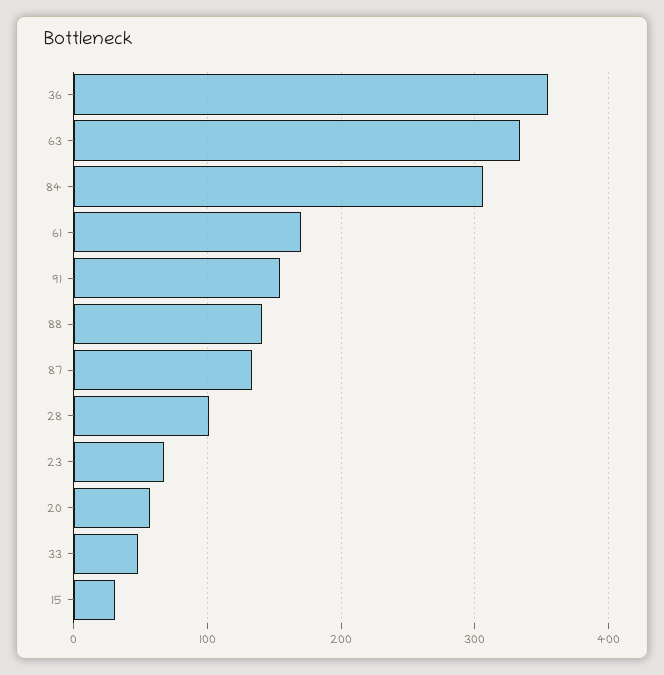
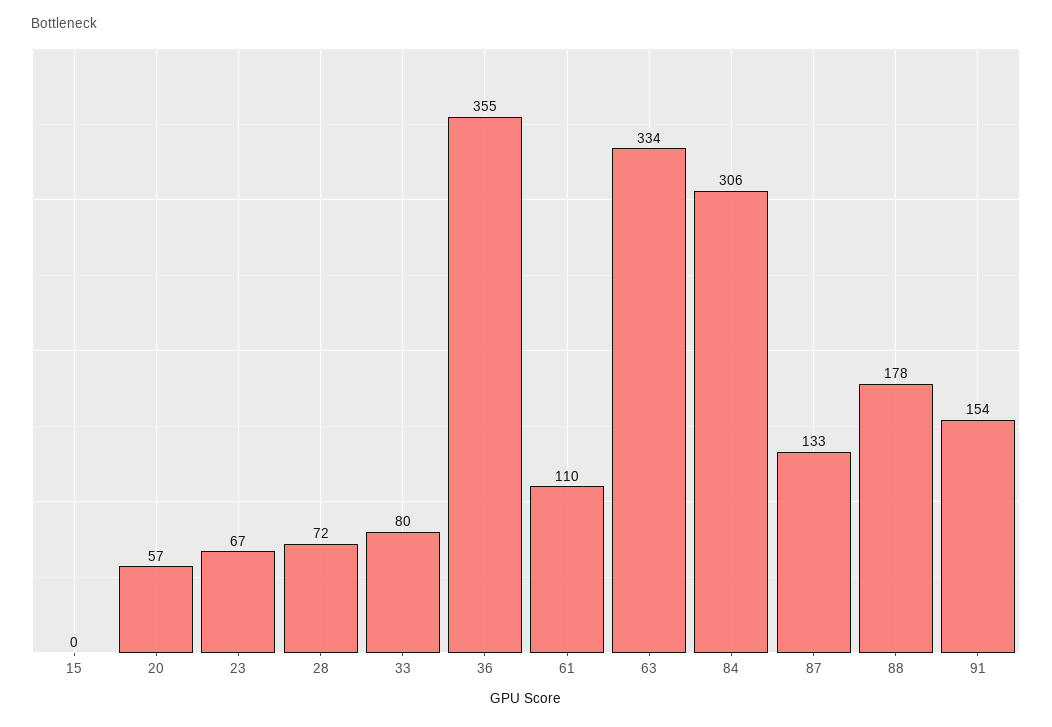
61: 170 -> 110
88: 140 -> 178
28: 100 -> 72
33: 50 -> 80
15: 30 -> 0

